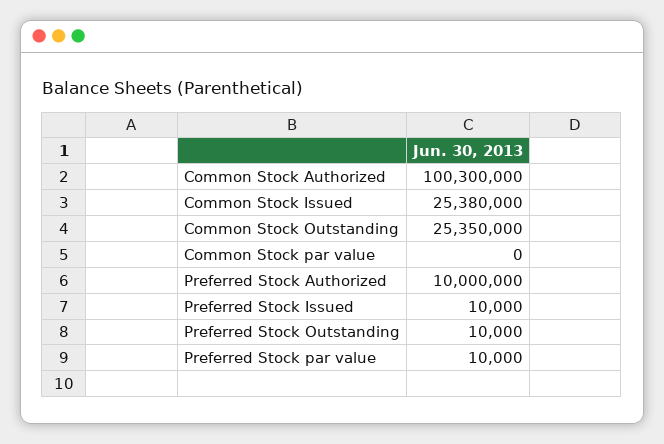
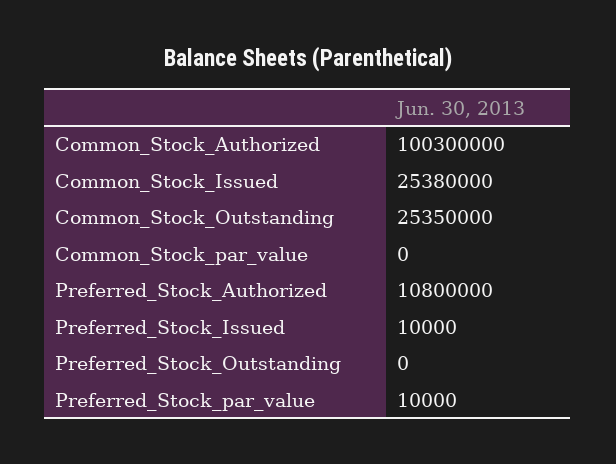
Preferred Stock Authorized: 10000000 -> 10800000
Preferred Stock Outstanding: 10000 -> 0

